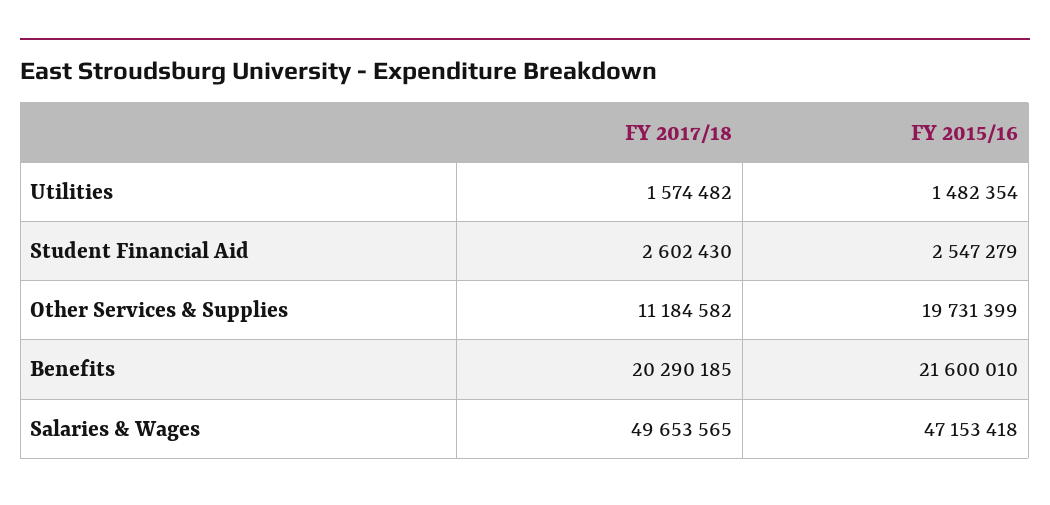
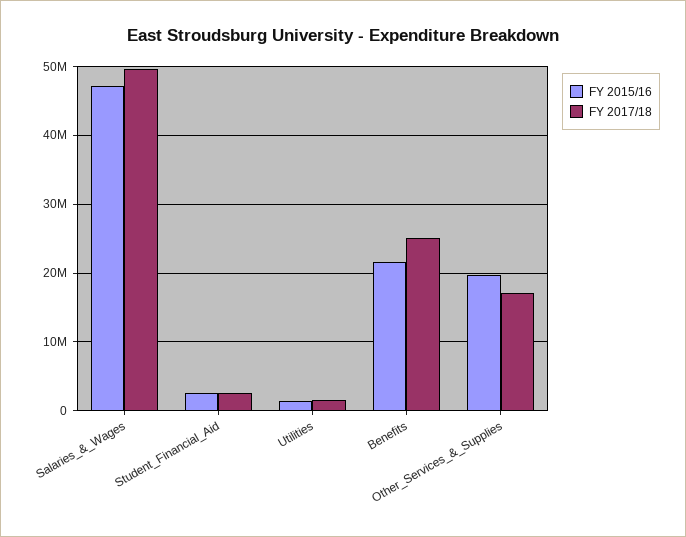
FY 2017/18, Other Services & Supplies: 11184582 -> 17000000
FY 2017/18, Benefits: 20290185 -> 25000000

